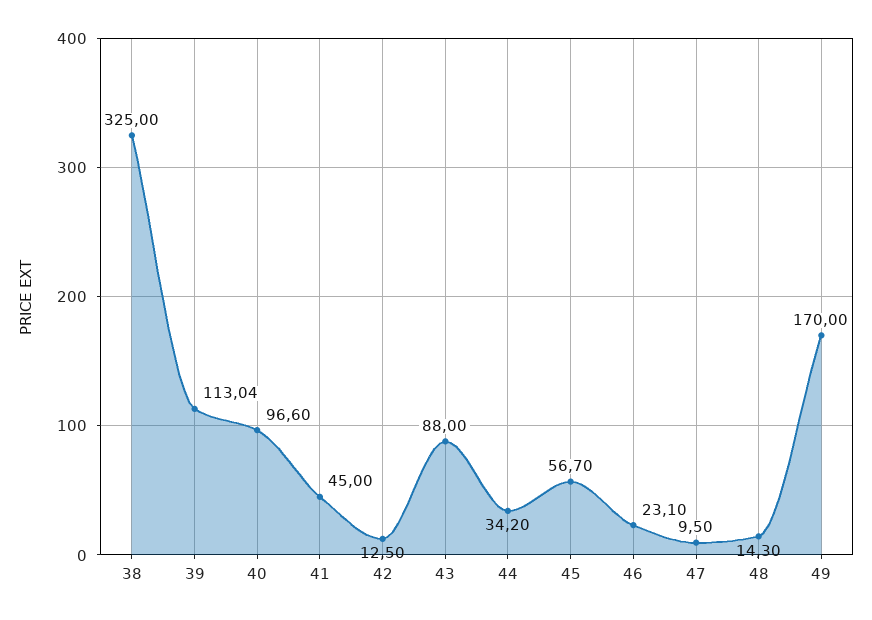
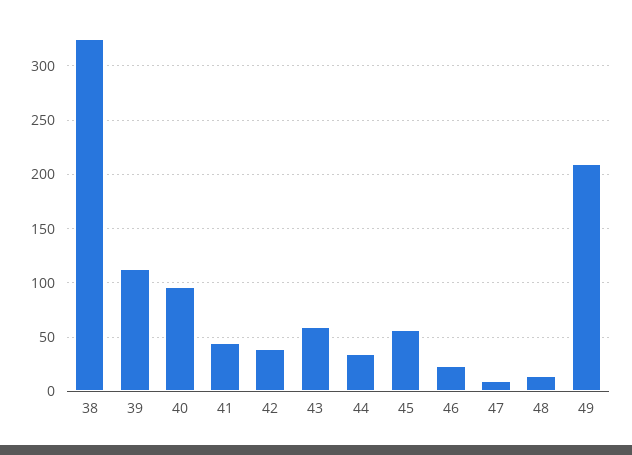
42: 12.5 -> 40
43: 88 -> 60
49: 170 -> 210

